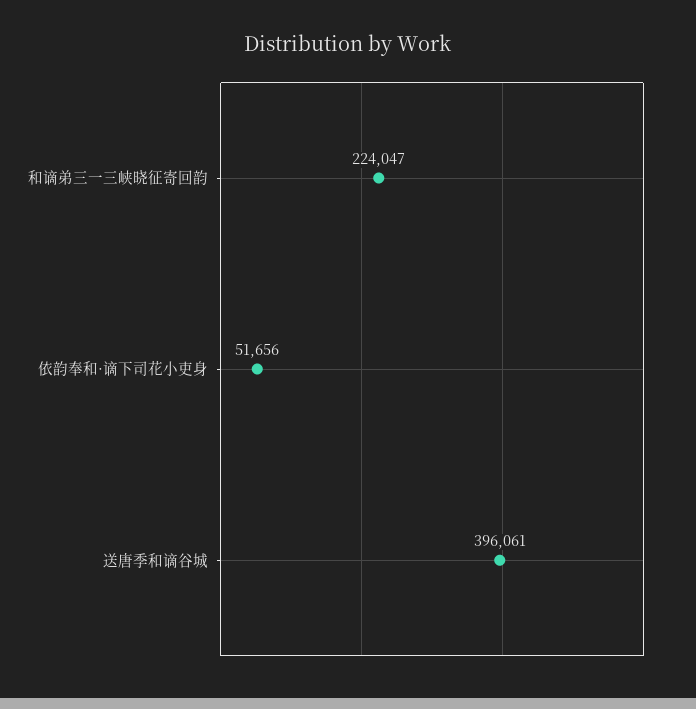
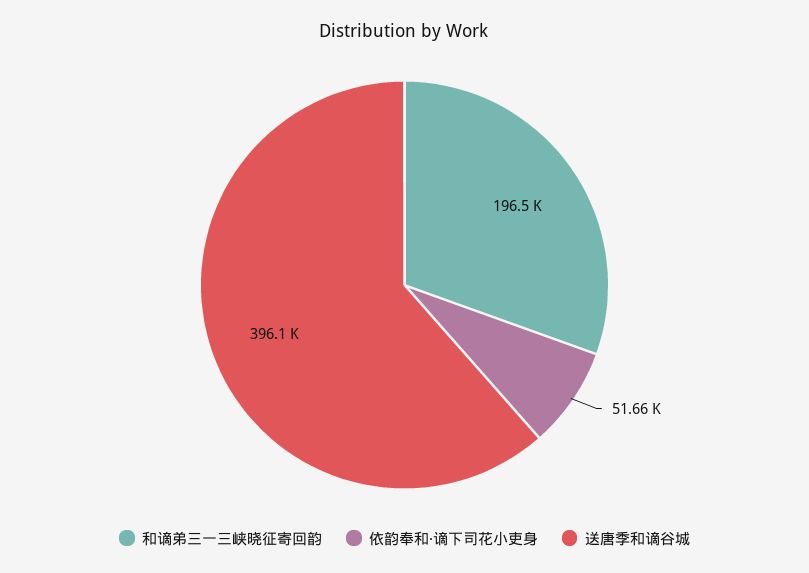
和谪弟三一三峡晓征寄回韵: 224047 -> 196500

